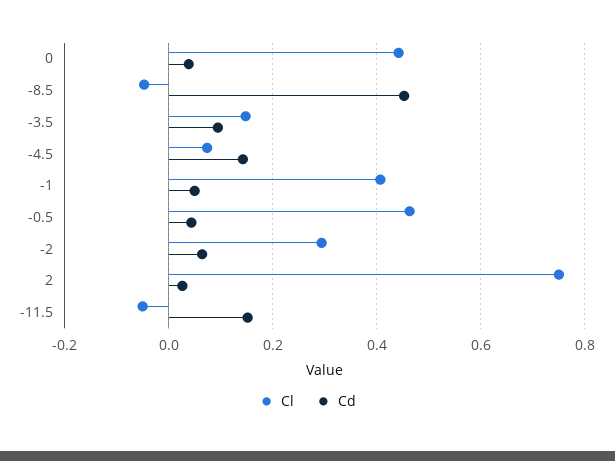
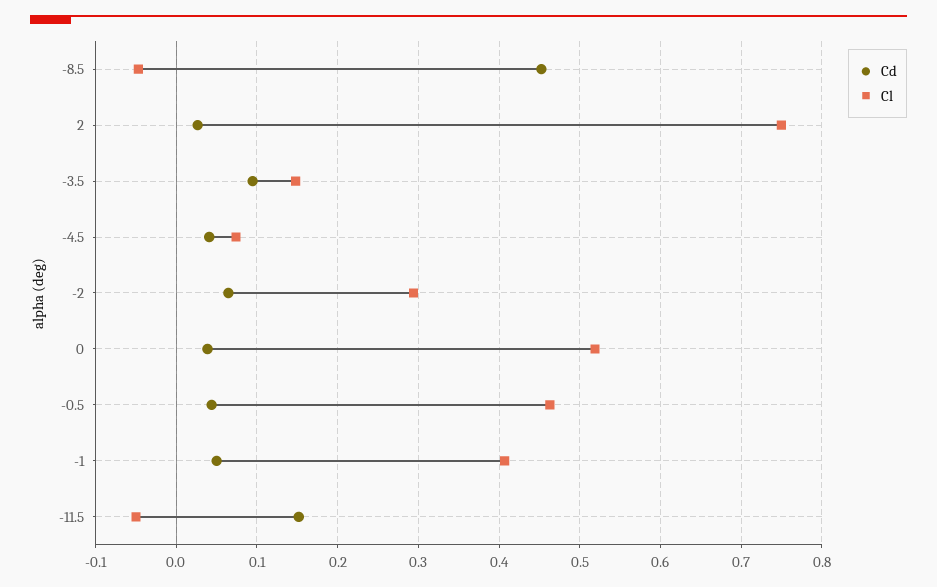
Cl, 0: 0.44 -> 0.52
Cd, -4.5: 0.14 -> 0.04

